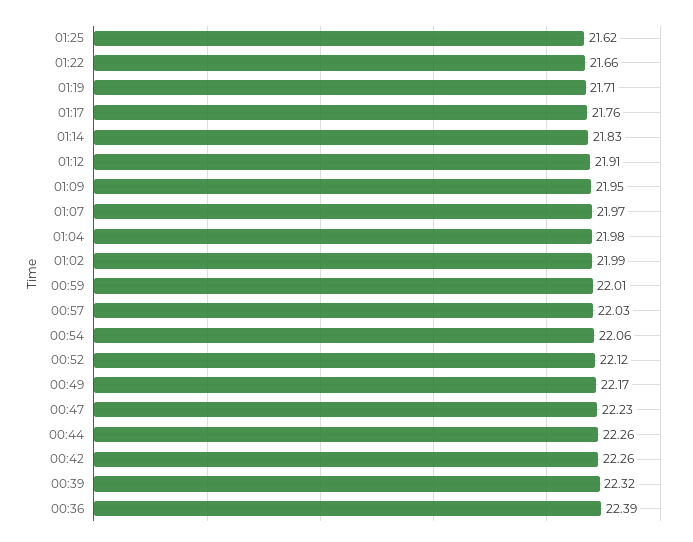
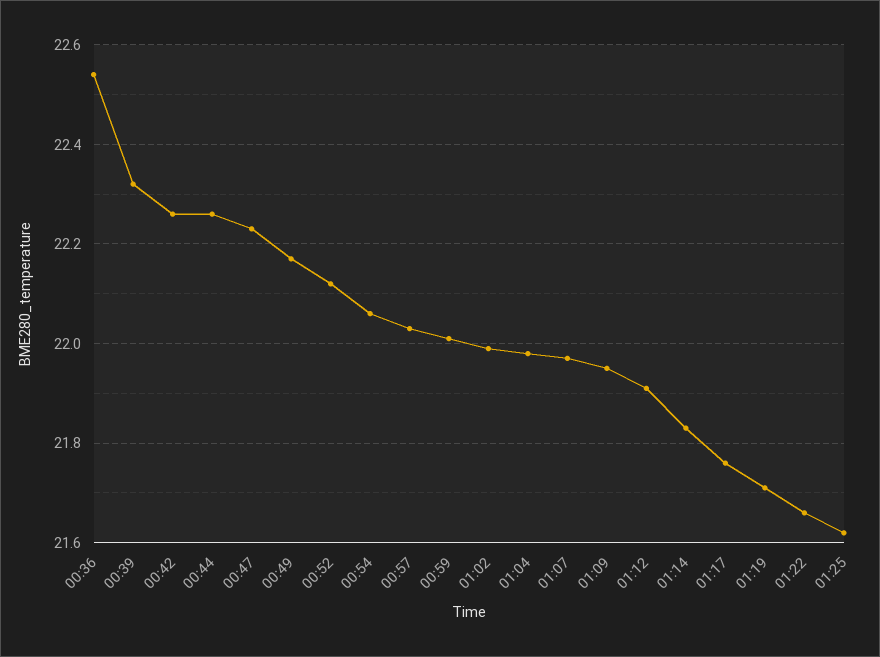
00:36: 22.39 -> 22.55

